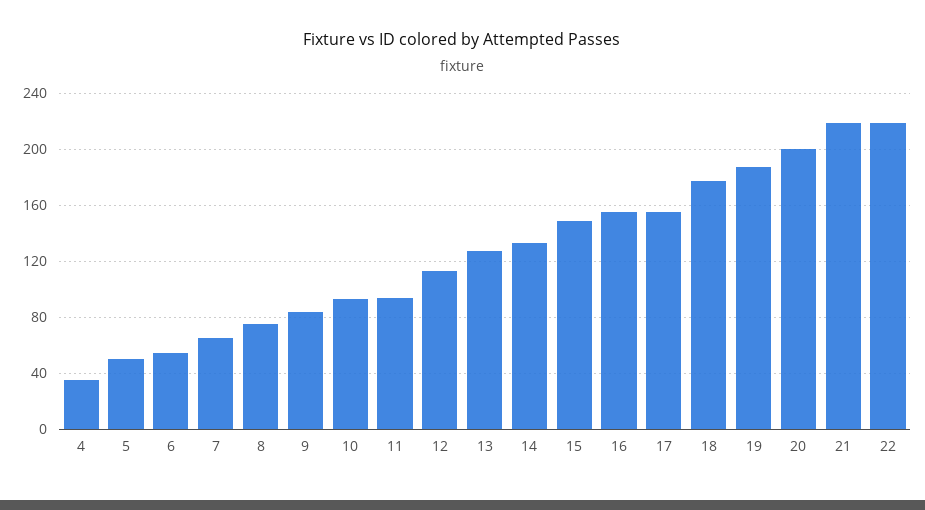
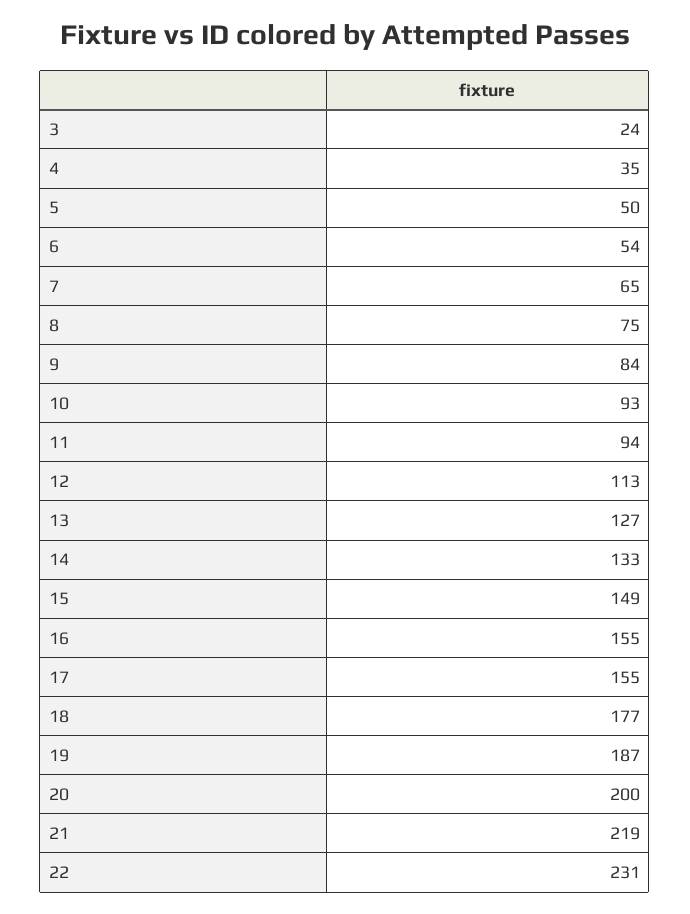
22: 220 -> 231
3: none -> 24

